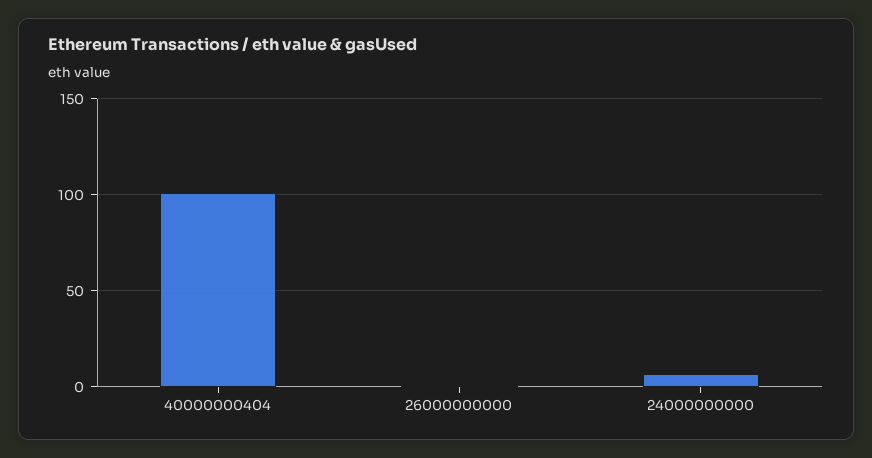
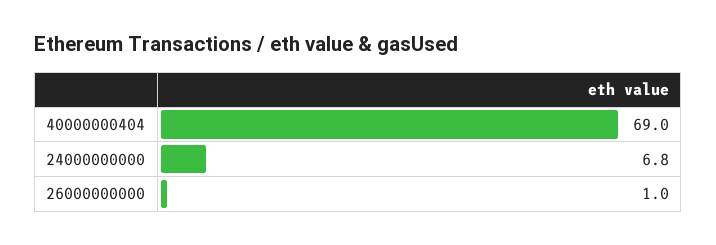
40000000404: 100 -> 69

